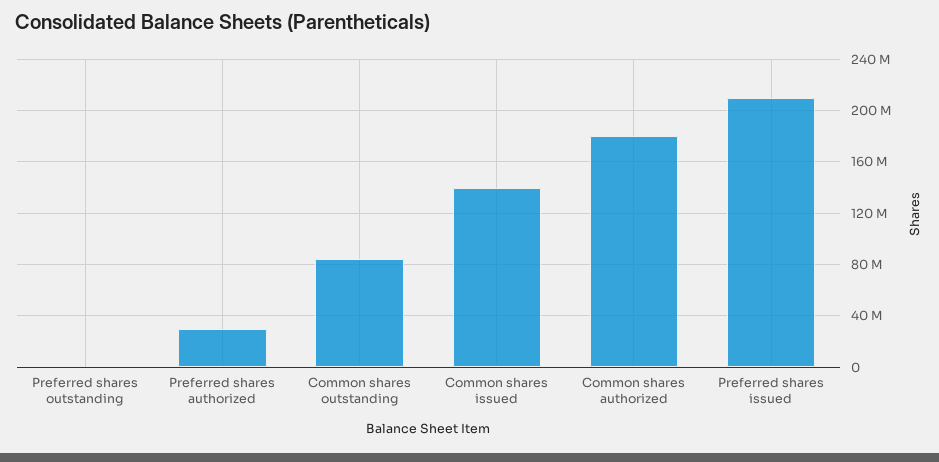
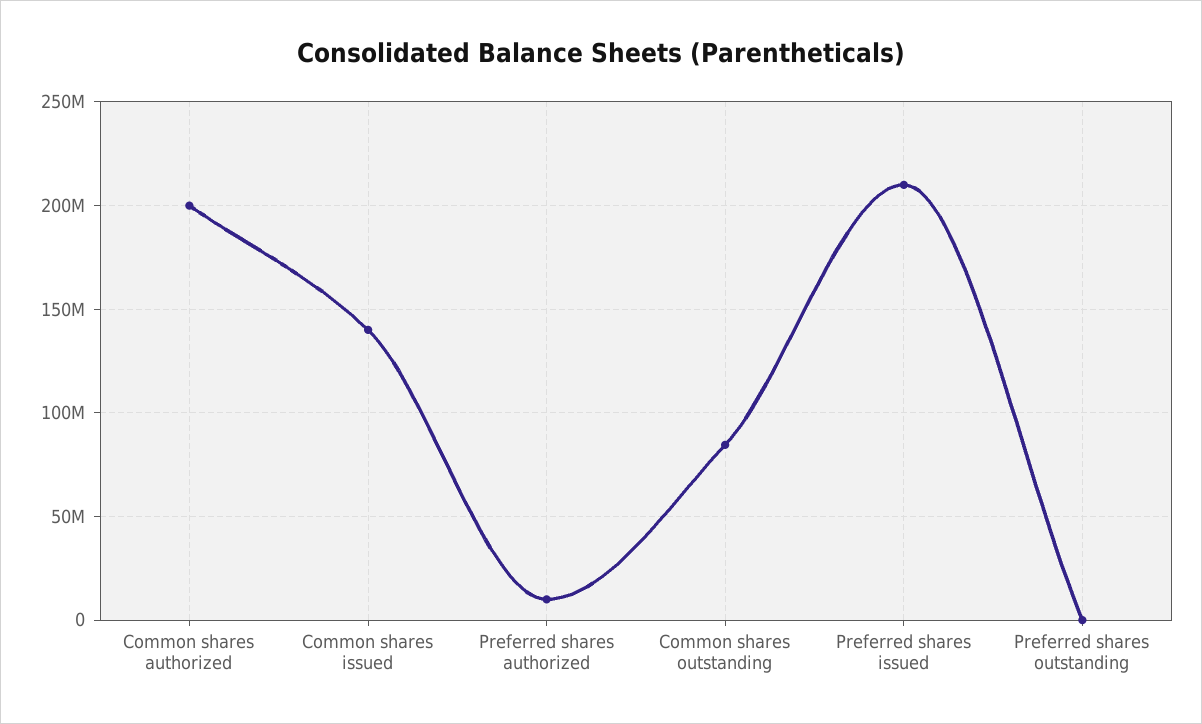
Preferred shares authorized: 30000000 -> 10000000
Common shares authorized: 180000000 -> 200000000

